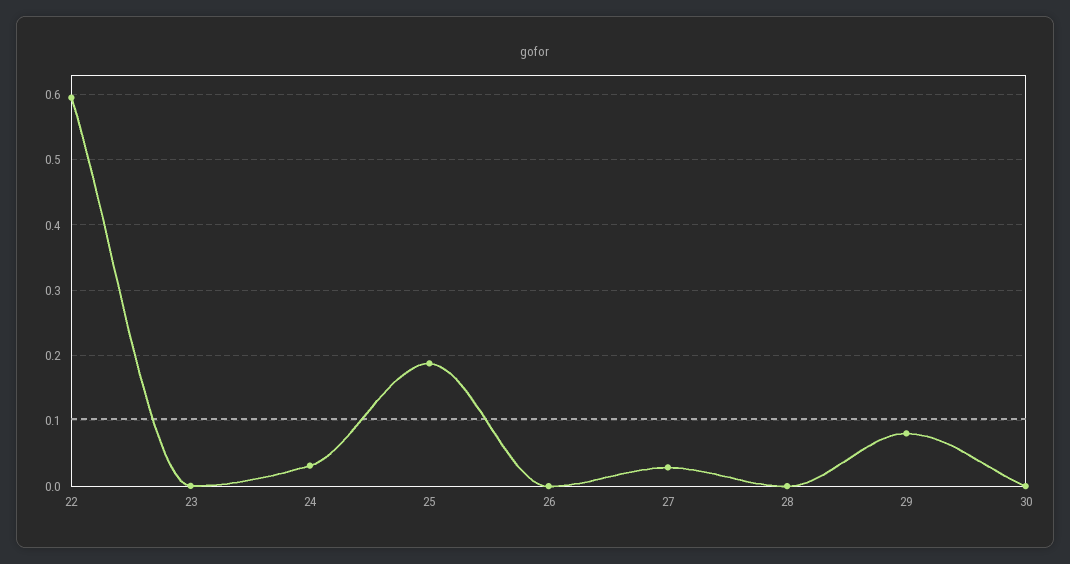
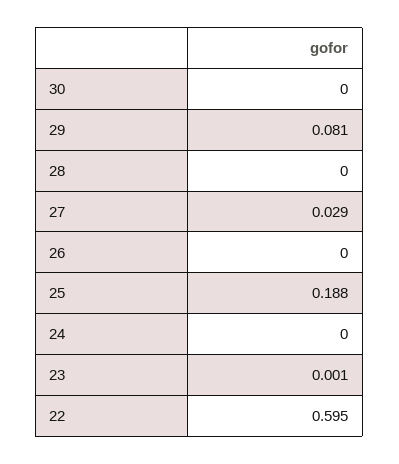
24: 0.03 -> 0

